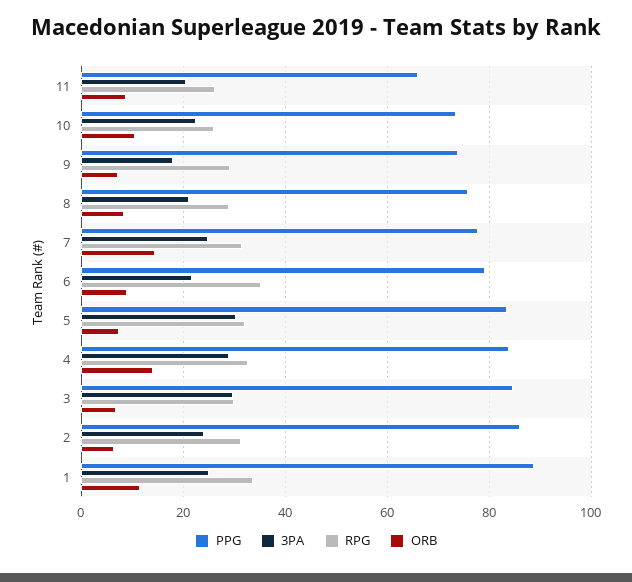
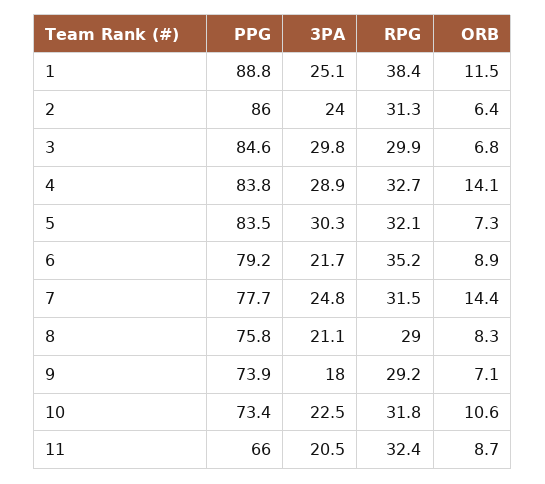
RPG, 11: 26 -> 32.4
RPG, 10: 26 -> 31.8
RPG, 1: 34 -> 38.4

